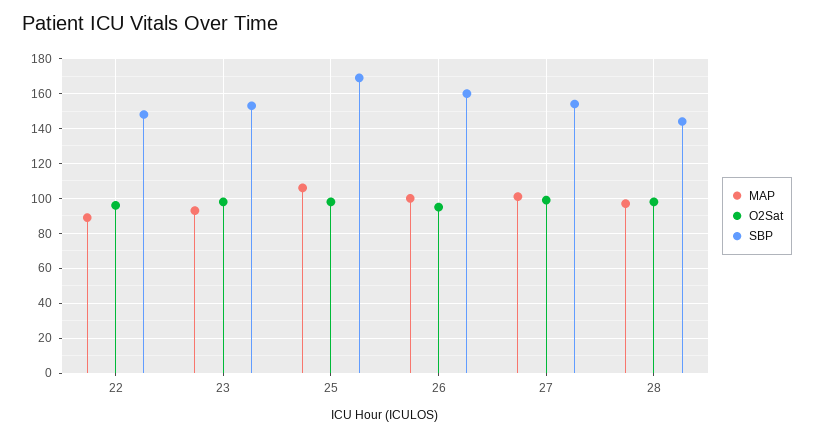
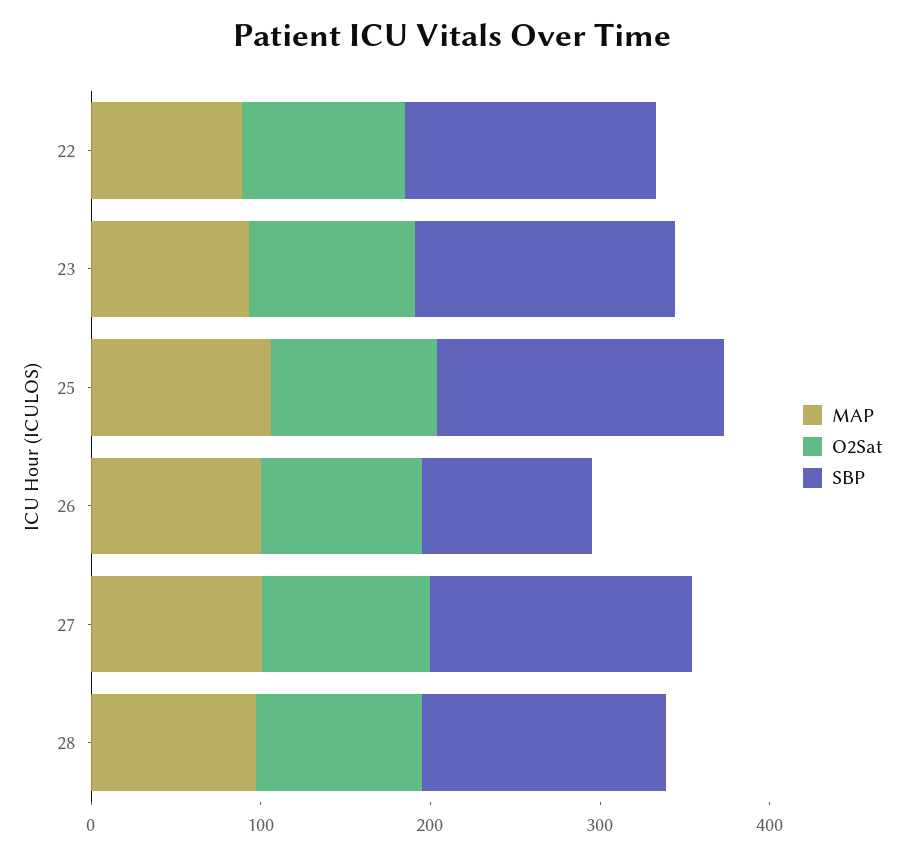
SBP, 26: 160 -> 100

